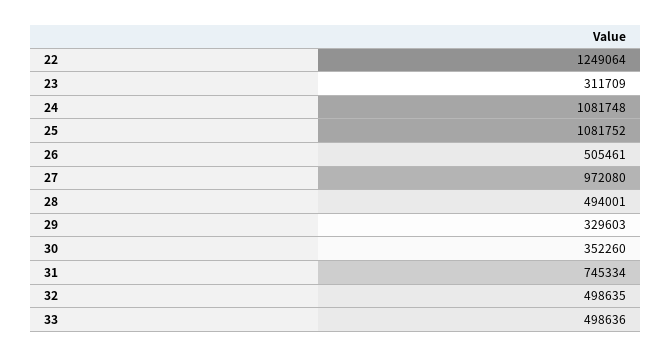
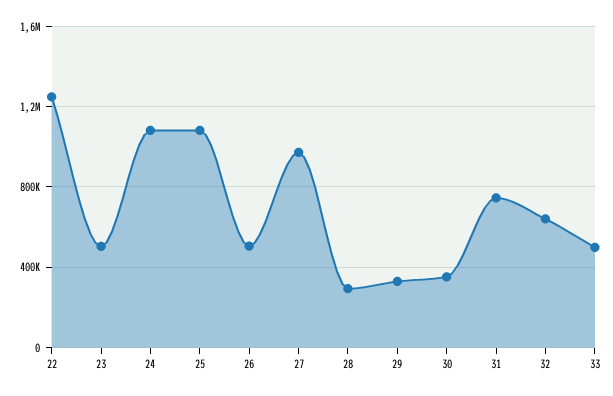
23: 311709 -> 500000
28: 494001 -> 300000
32: 498635 -> 650000

